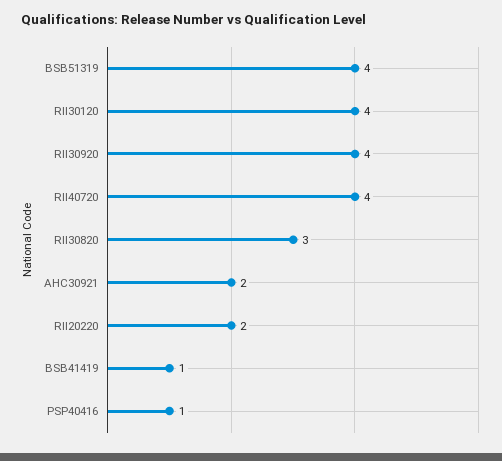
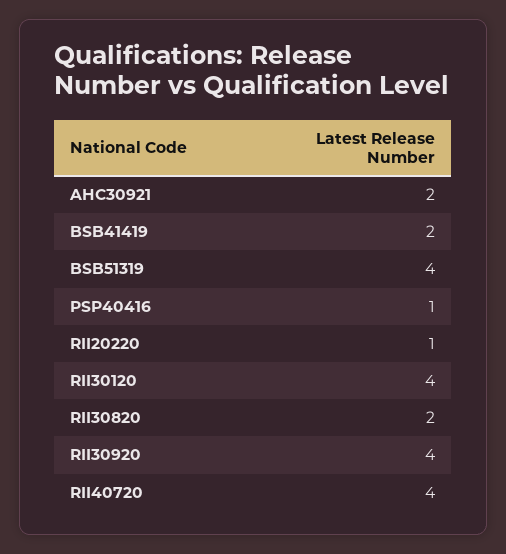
RII30820: 3 -> 2
RII20220: 2 -> 1
BSB41419: 1 -> 2

